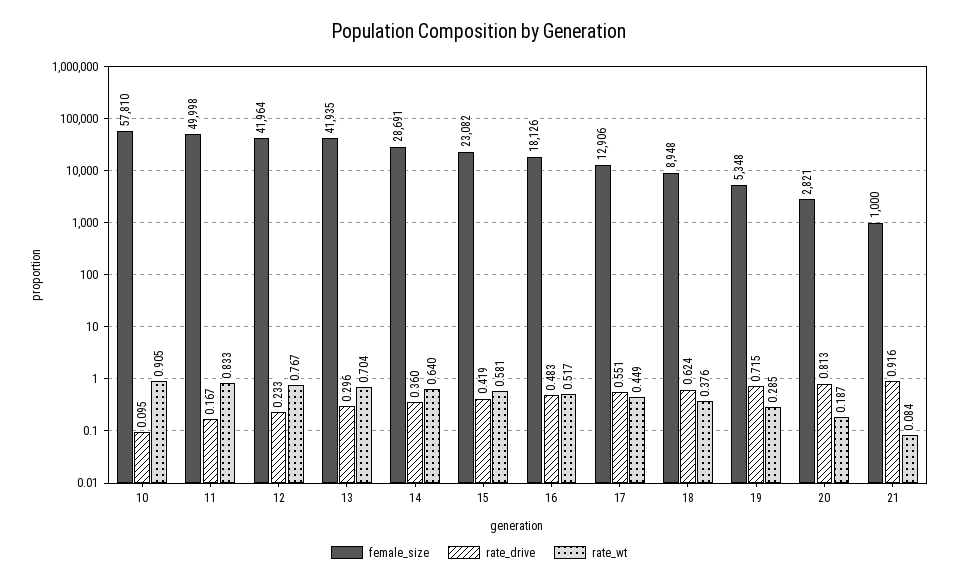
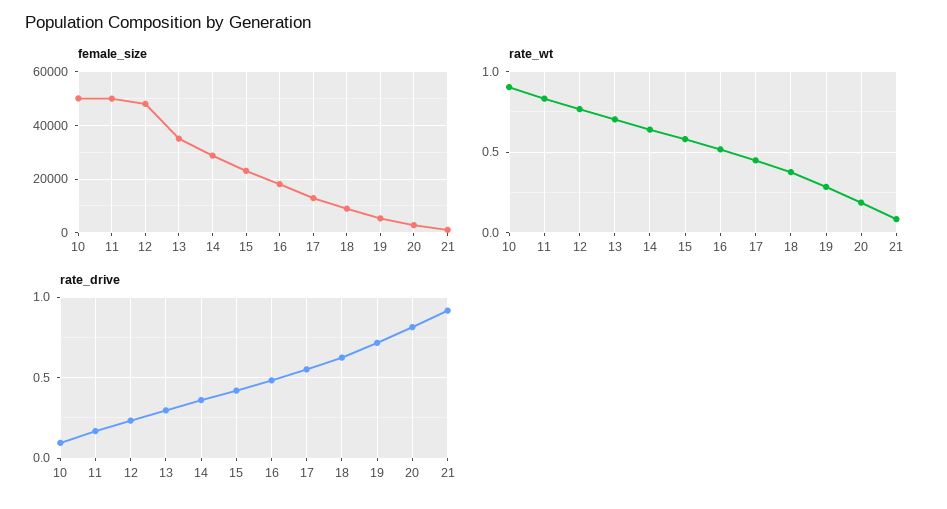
female_size, 10: 57810 -> 50000
female_size, 12: 41964 -> 47500
female_size, 13: 41935 -> 35000

